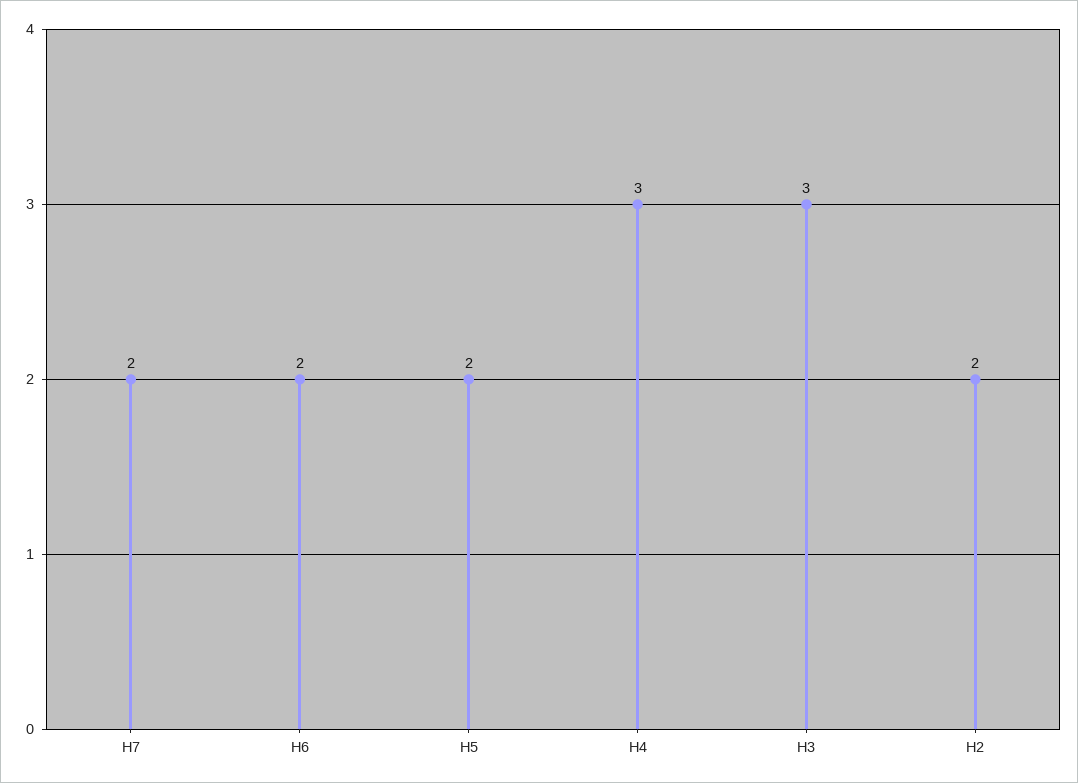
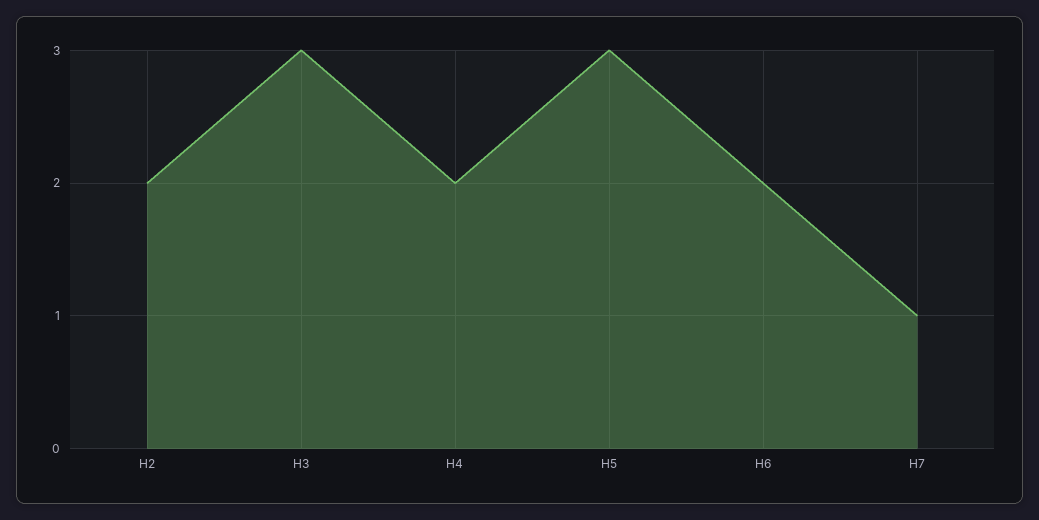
H7: 2 -> 1
H5: 2 -> 3
H4: 3 -> 2

